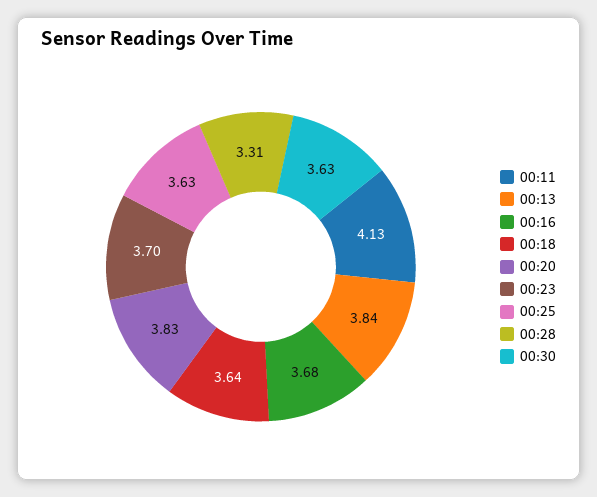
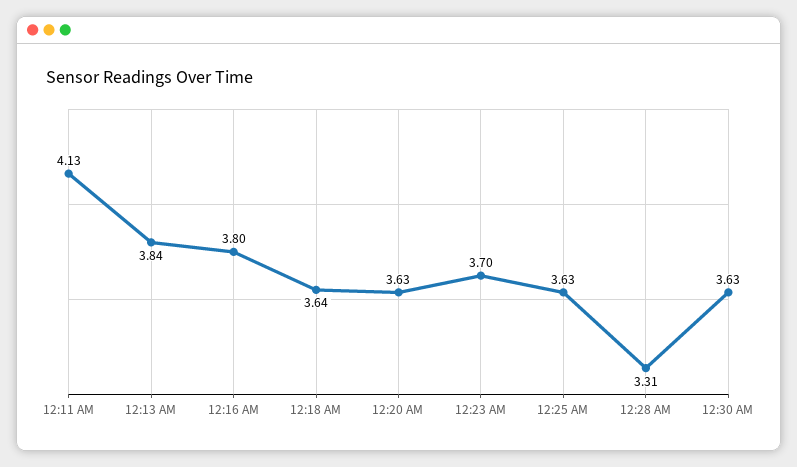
00:16: 3.68 -> 3.8
00:20: 3.83 -> 3.63

